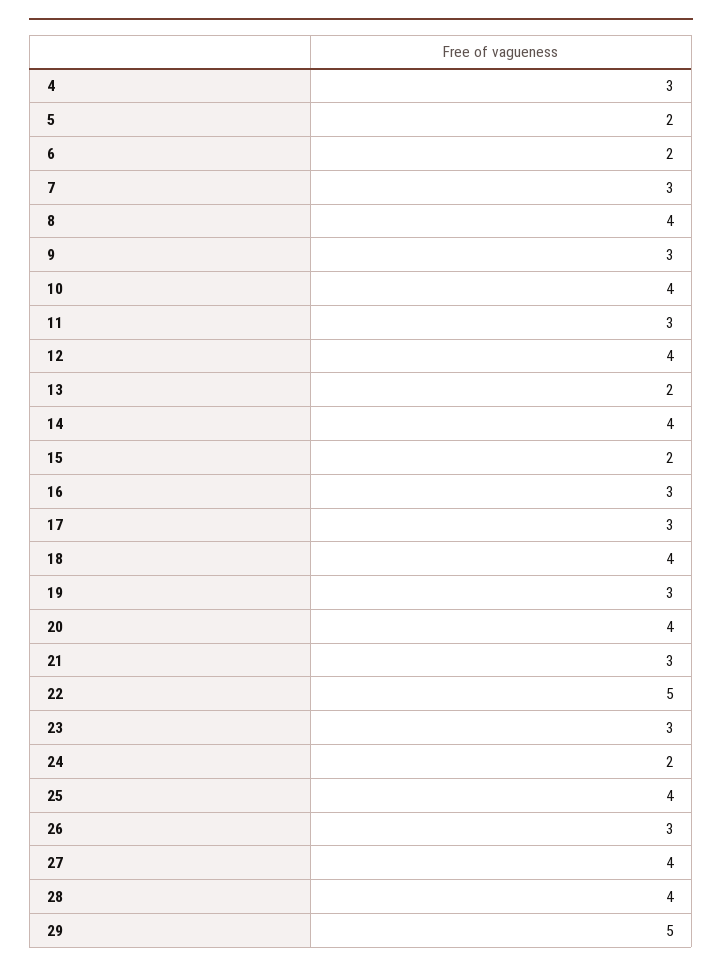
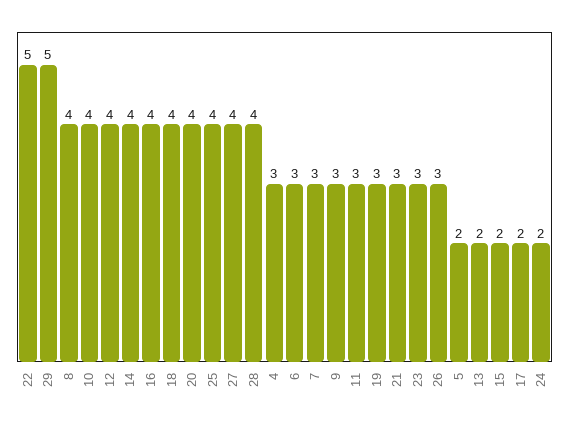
6: 2 -> 3
16: 3 -> 4
17: 3 -> 2

